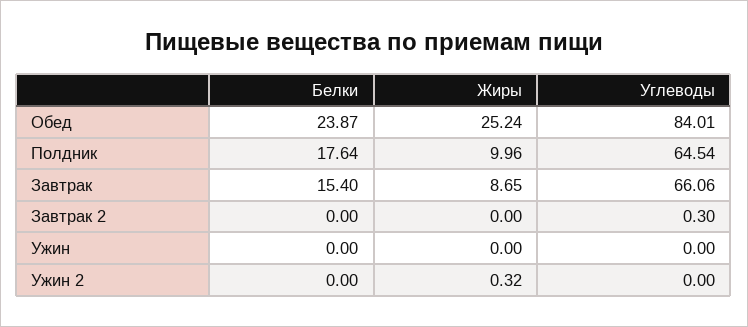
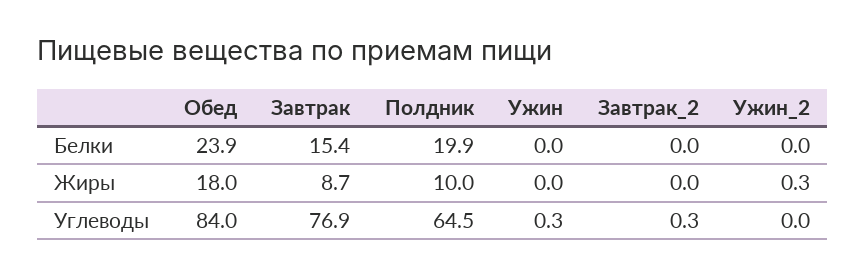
Жиры, Обед: 25.24 -> 18
Белки, Полдник: 17.64 -> 19.9
Углеводы, Завтрак: 66.06 -> 76.9
Углеводы, Ужин: 0 -> 0.3

